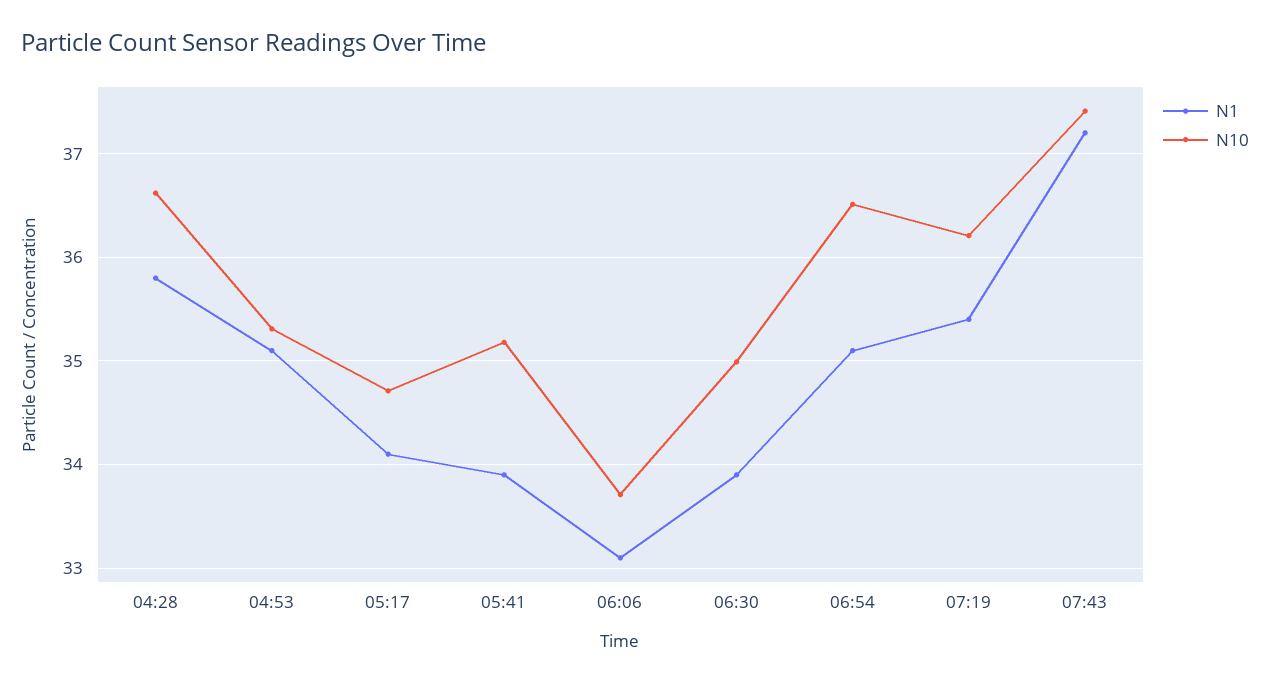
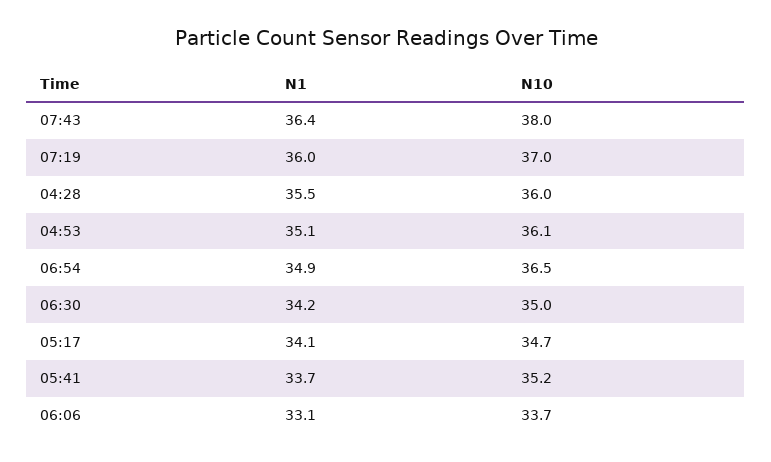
N1, 04:28: 35.8 -> 35.5
N10, 04:28: 36.6 -> 36
N10, 04:53: 35.3 -> 36.1
N1, 05:41: 33.9 -> 33.7
N1, 06:30: 33.9 -> 34.2
N1, 06:54: 35.1 -> 34.9
N1, 07:19: 35.4 -> 36
N10, 07:19: 36.2 -> 37
N1, 07:43: 37.2 -> 36.4
N10, 07:43: 37.4 -> 38

